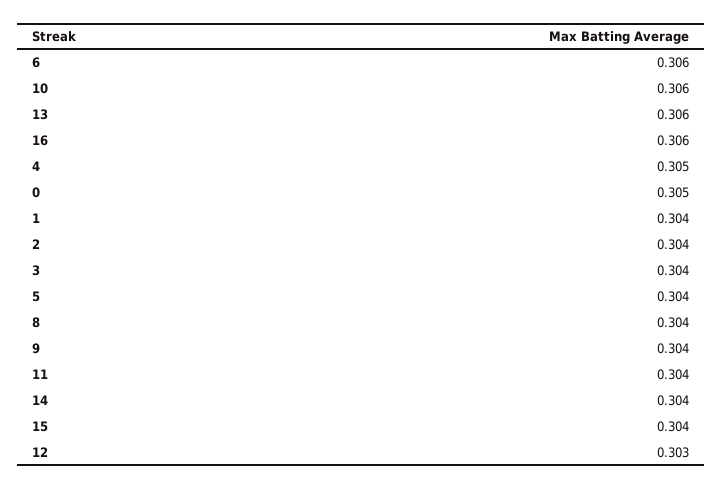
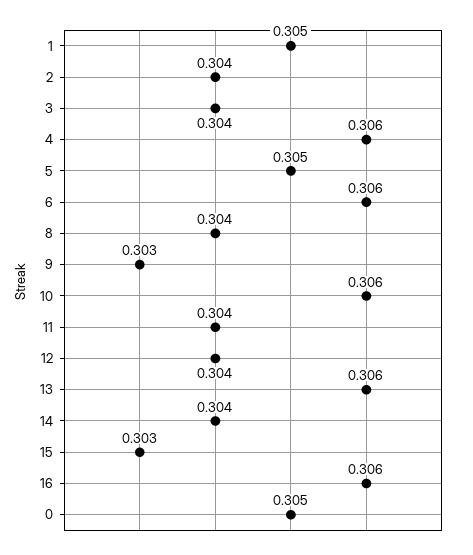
4: 0.305 -> 0.306
1: 0.304 -> 0.305
5: 0.304 -> 0.305
9: 0.304 -> 0.303
15: 0.304 -> 0.303
12: 0.303 -> 0.304

